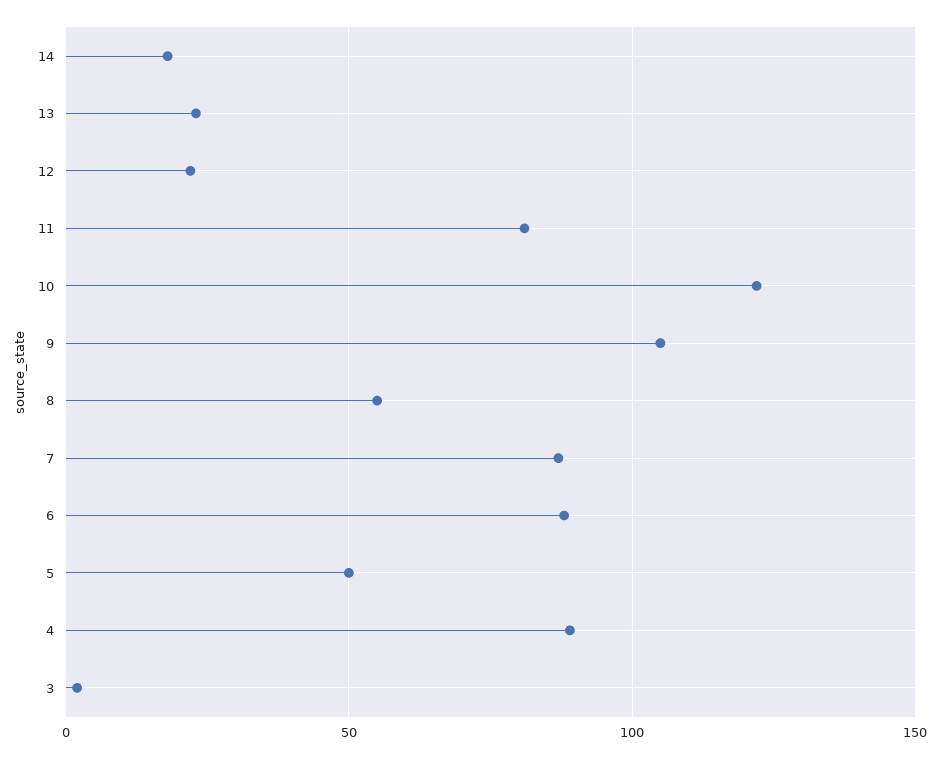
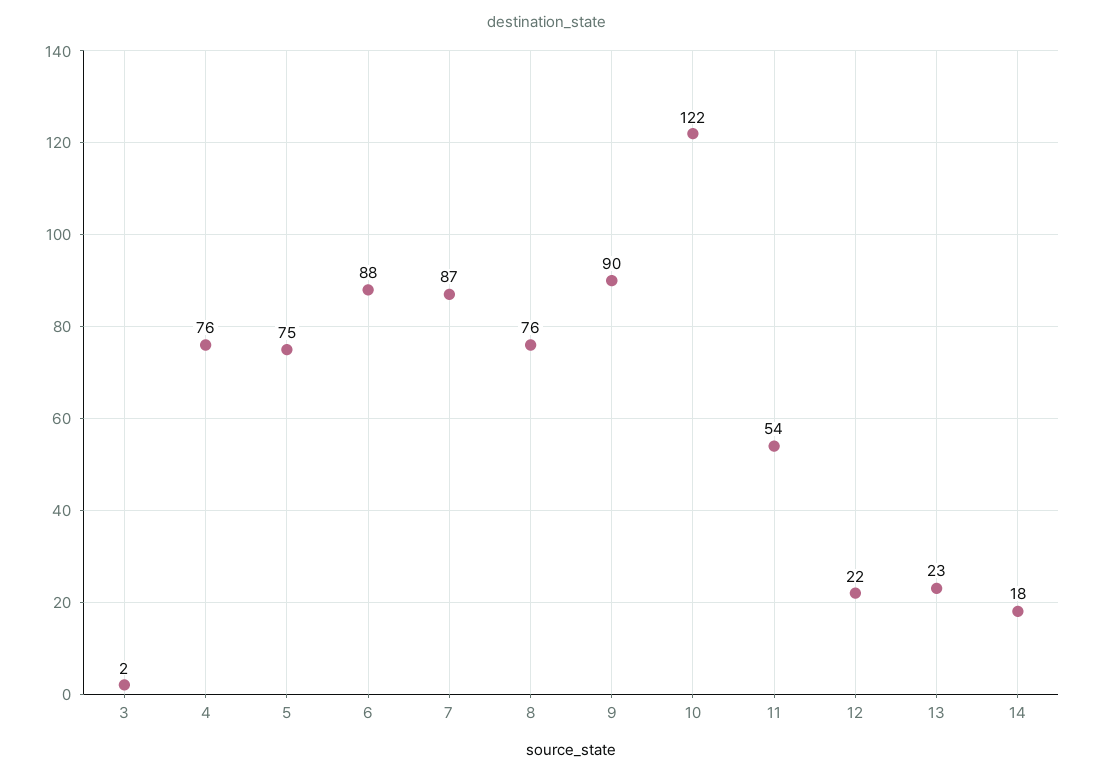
11: 80 -> 54
9: 105 -> 90
8: 55 -> 76
5: 50 -> 75
4: 90 -> 76

